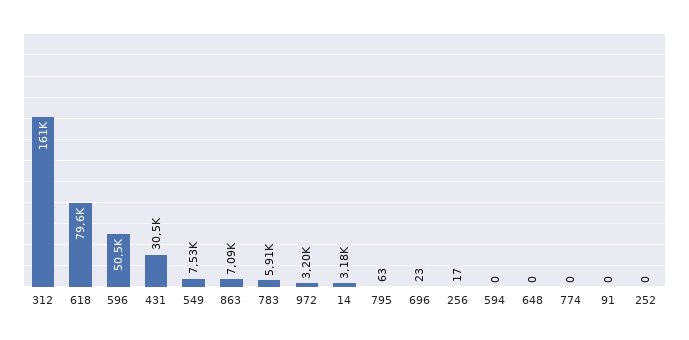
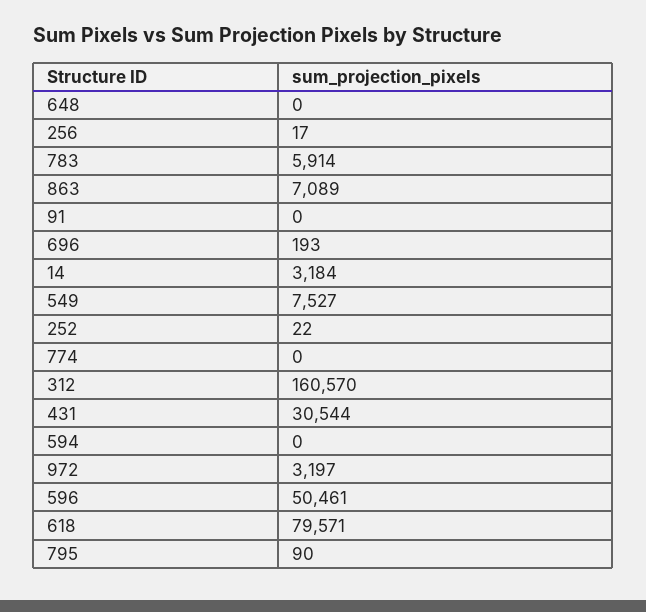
795: 63 -> 90
696: 23 -> 193
252: 0 -> 22

